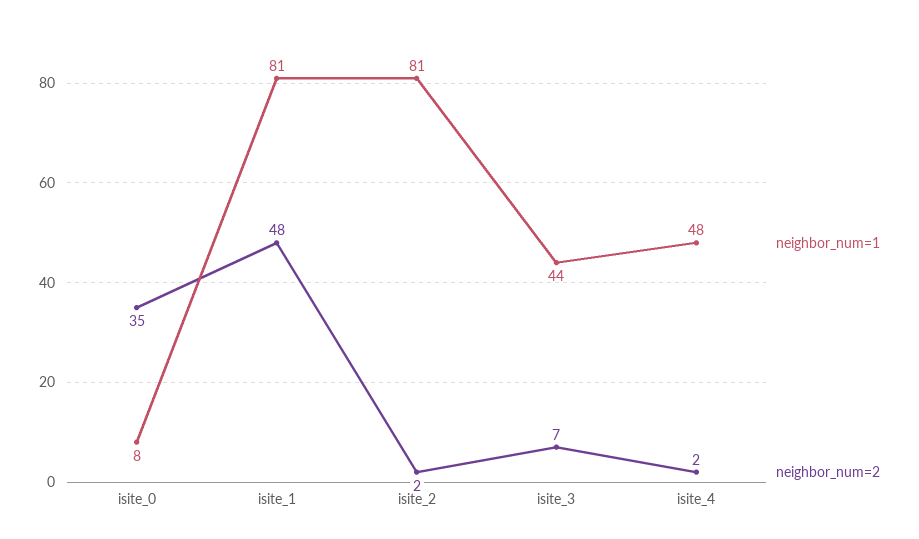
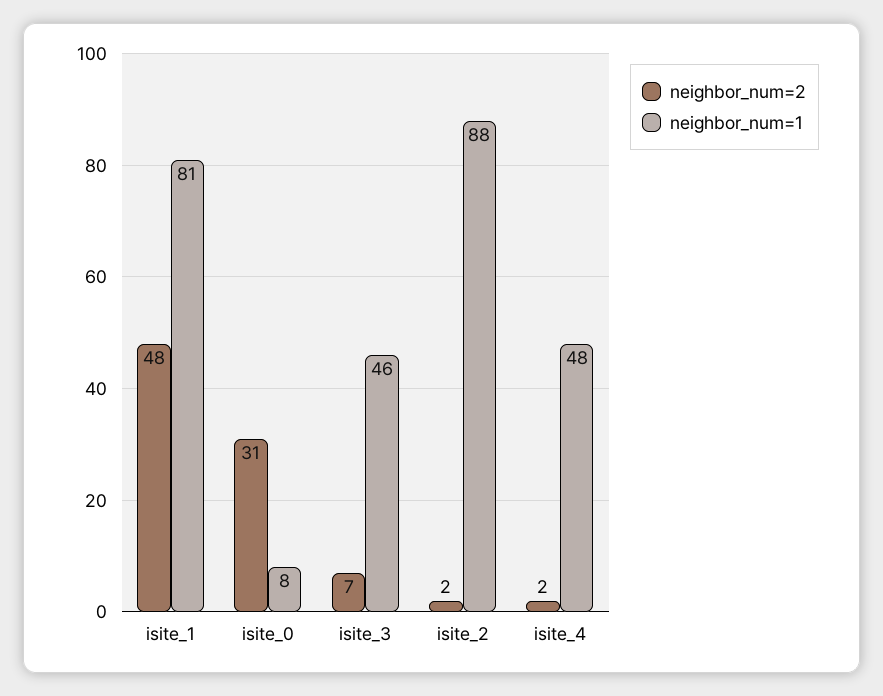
neighbor_num=2, isite_0: 35 -> 31
neighbor_num=1, isite_2: 81 -> 88
neighbor_num=1, isite_3: 44 -> 46

